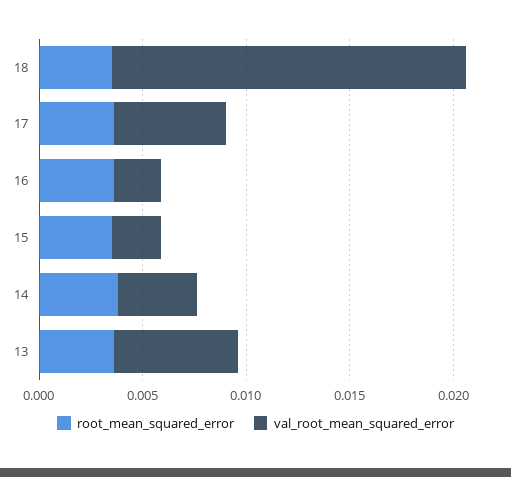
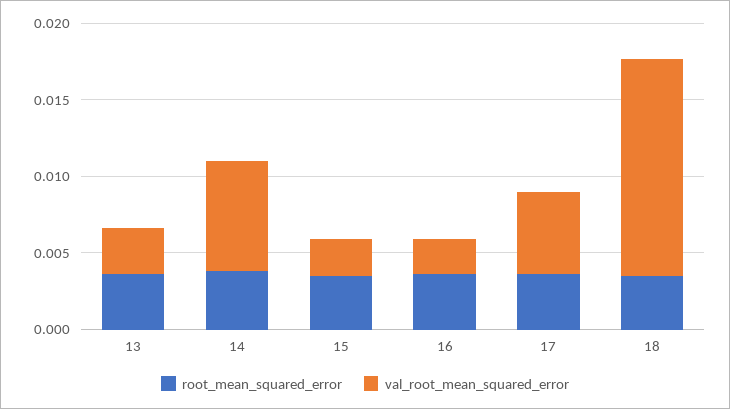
val_root_mean_squared_error, 18: 0.017 -> 0.014
val_root_mean_squared_error, 14: 0.004 -> 0.007
val_root_mean_squared_error, 13: 0.006 -> 0.003

